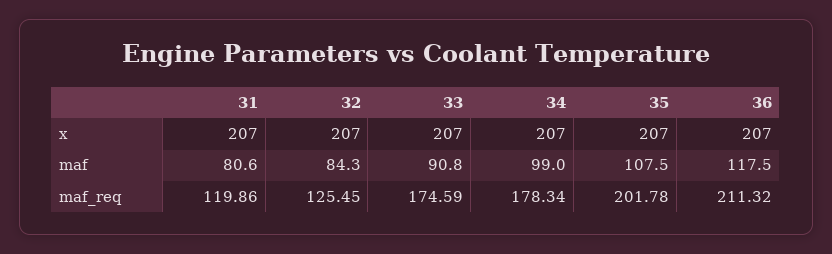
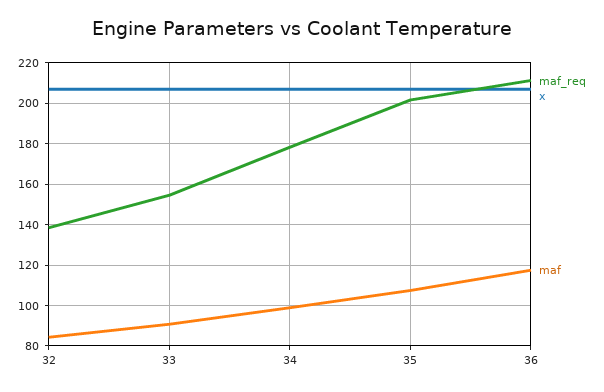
x, 31: 207 -> none
maf, 31: 80.6 -> none
maf_req, 31: 119.86 -> none
maf_req, 32: 125.45 -> 140
maf_req, 33: 174.59 -> 155

